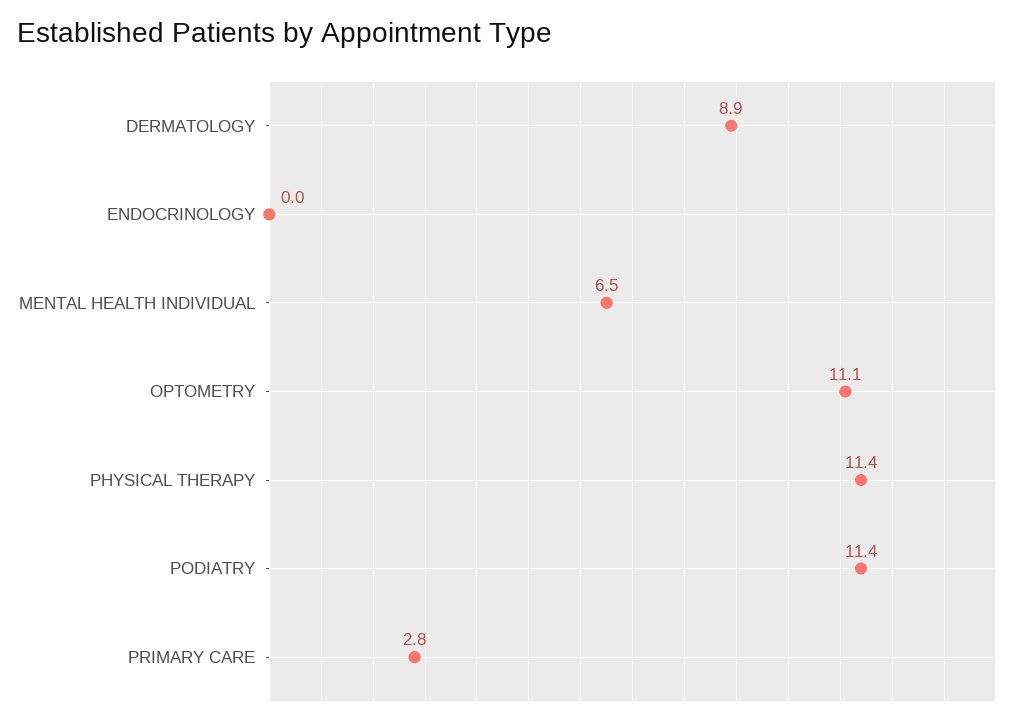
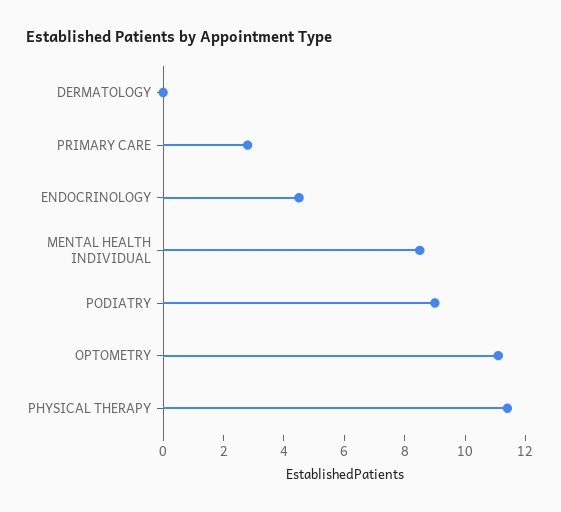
DERMATOLOGY: 8.9 -> 0
ENDOCRINOLOGY: 0 -> 4.5
MENTAL HEALTH INDIVIDUAL: 6.5 -> 8.5
PODIATRY: 11.4 -> 9

